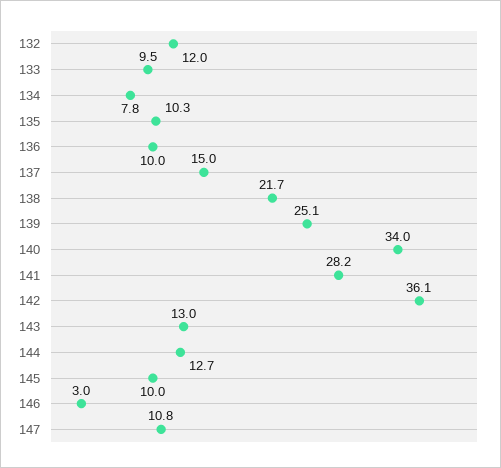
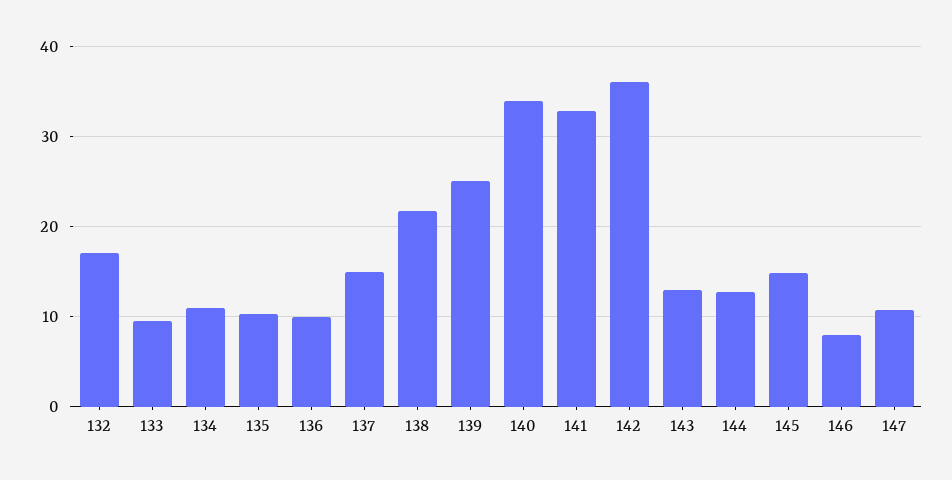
132: 12 -> 17
134: 7.8 -> 11
141: 28.2 -> 33
145: 10 -> 15
146: 3 -> 8

